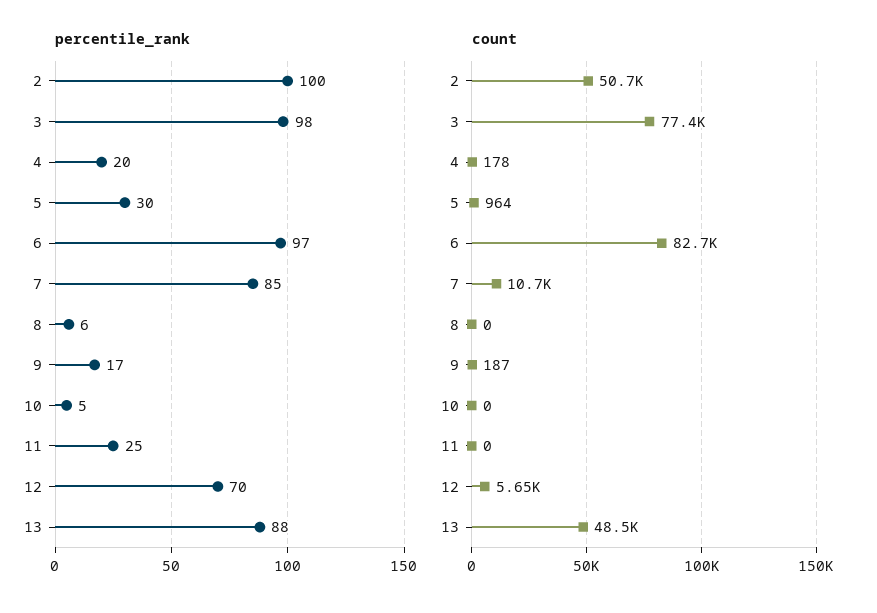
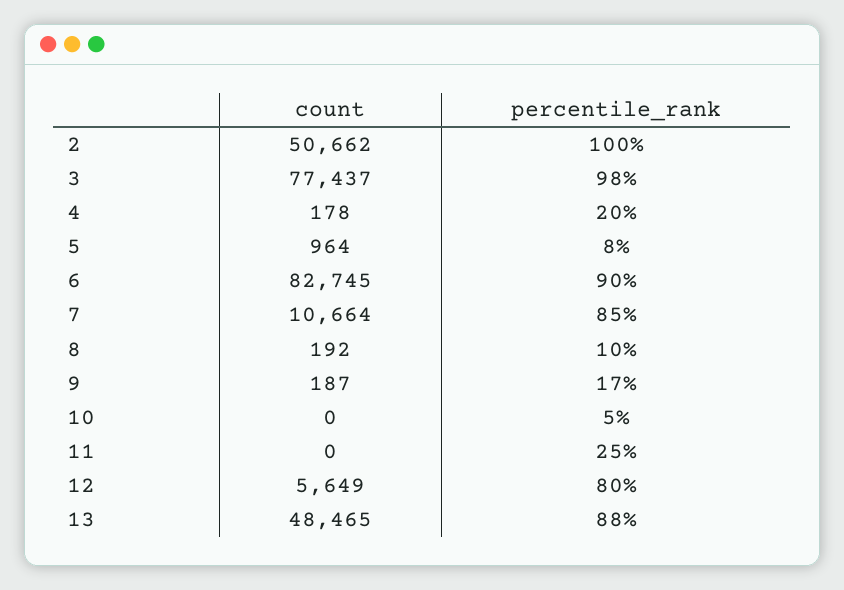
percentile_rank, 5: 30 -> 8
percentile_rank, 6: 97 -> 90
percentile_rank, 8: 6 -> 10
percentile_rank, 12: 70 -> 80
count, 8: 0 -> 192

